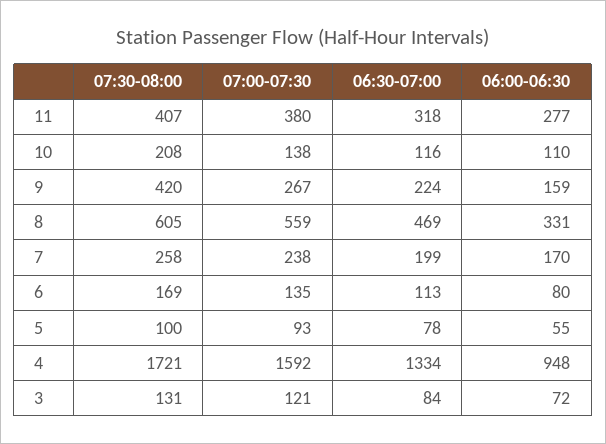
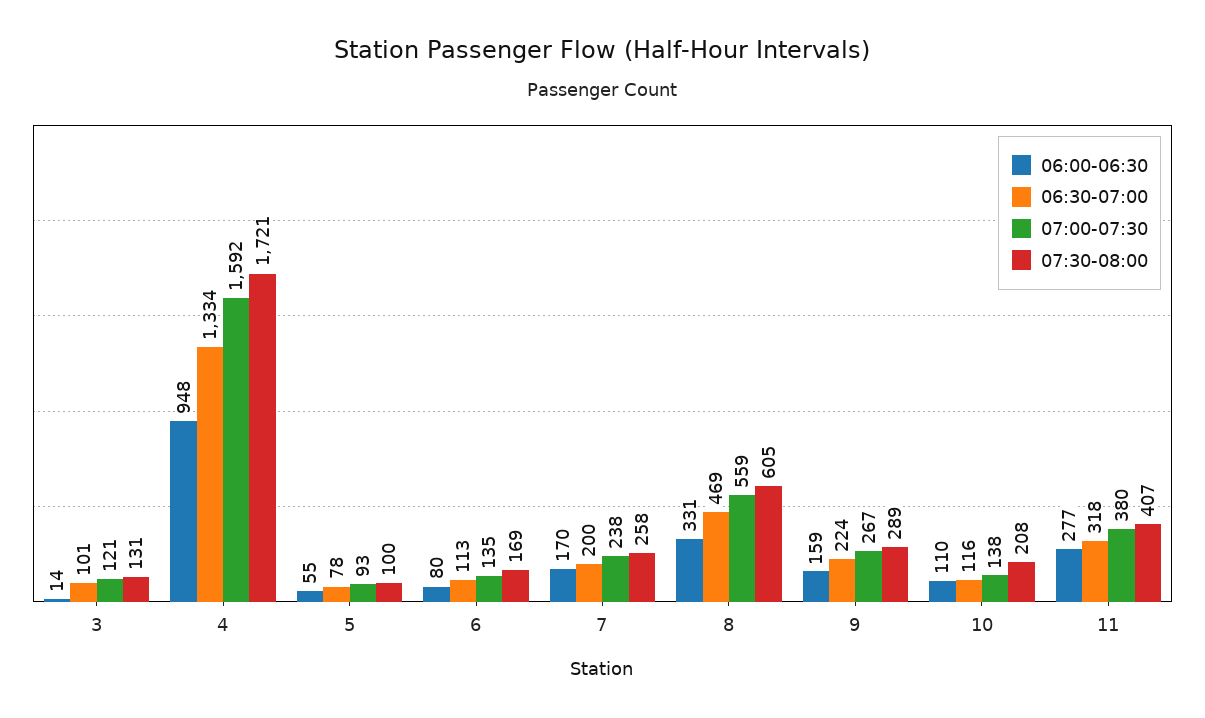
07:30-08:00, 9: 420 -> 289
06:30-07:00, 7: 199 -> 200
06:30-07:00, 3: 84 -> 101
06:00-06:30, 3: 72 -> 14

